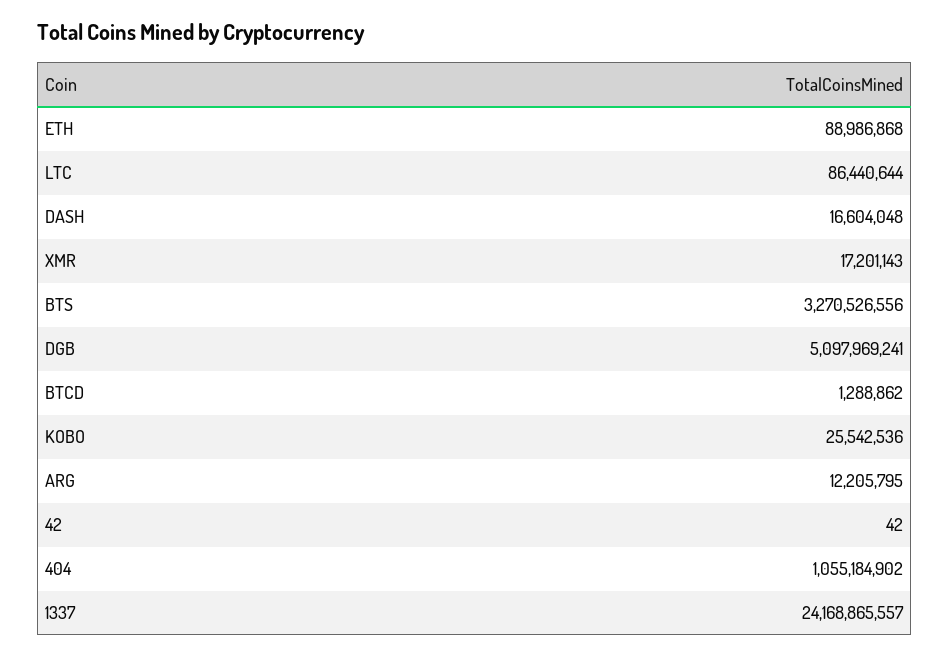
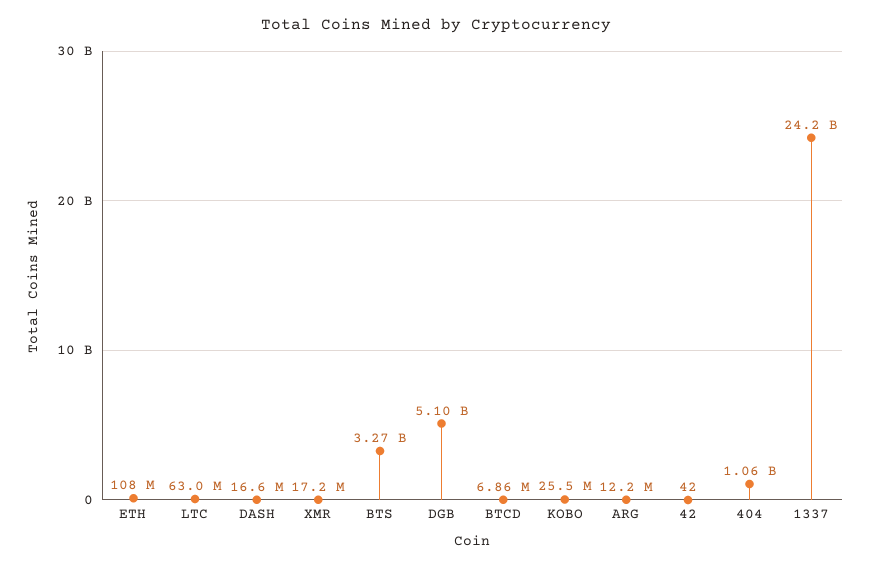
ETH: 88986868 -> 108000000
LTC: 86440644 -> 63000000
BTCD: 1288862 -> 6860000

